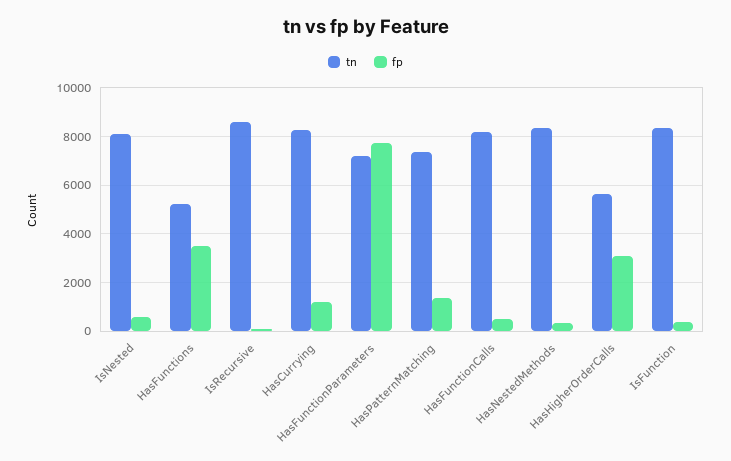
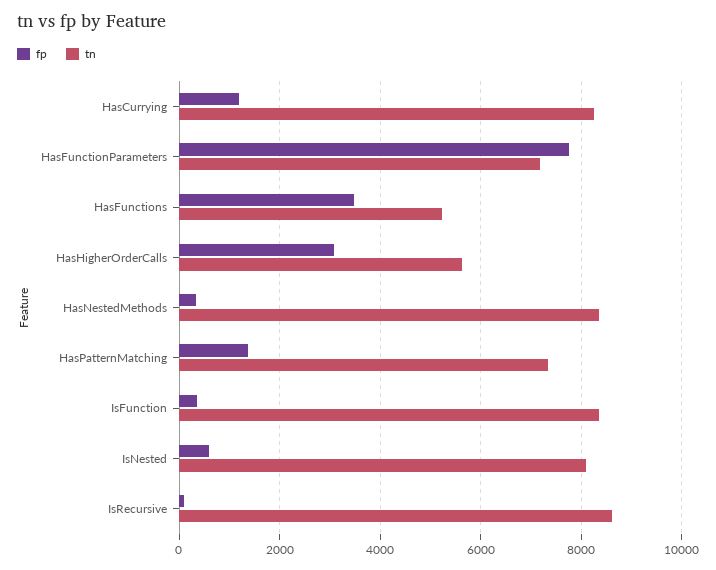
tn, HasFunctionCalls: 8250 -> none
fp, HasFunctionCalls: 500 -> none

